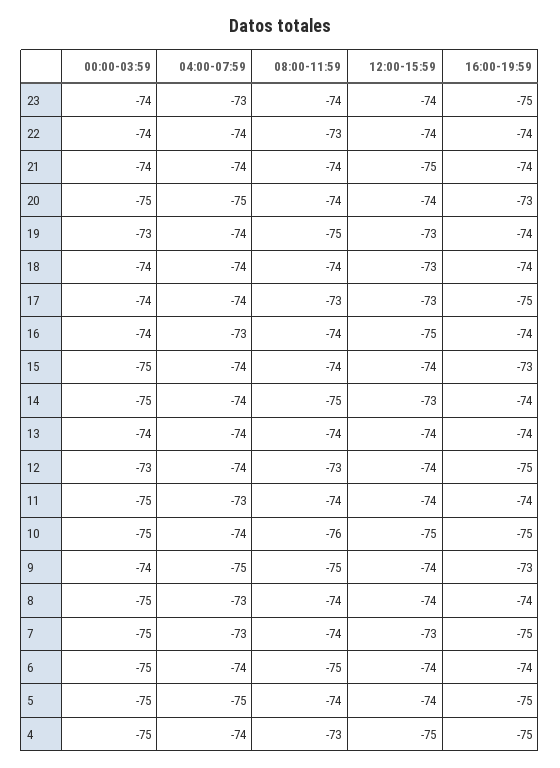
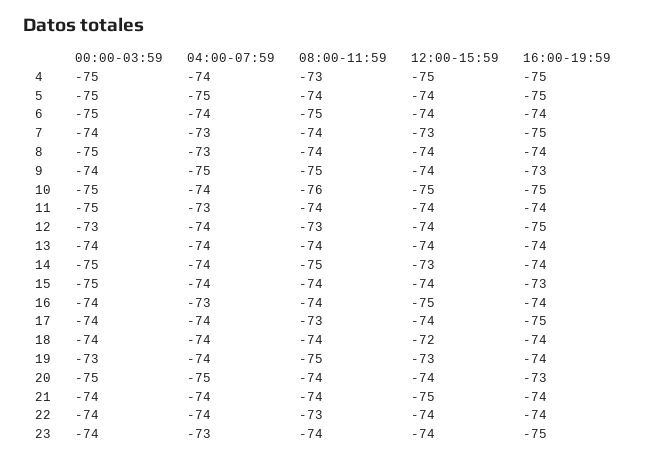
12:00-15:59, 18: -73 -> -72
12:00-15:59, 17: -73 -> -74
00:00-03:59, 7: -75 -> -74

